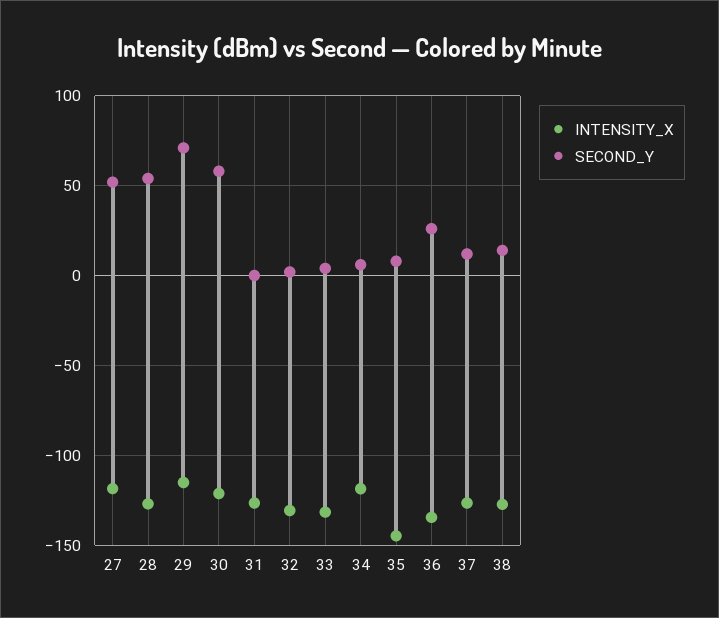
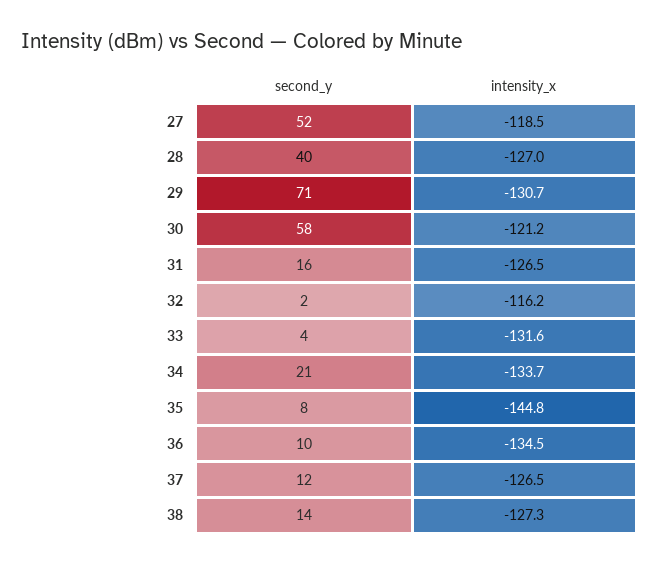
SECOND_Y, 28: 55 -> 40
INTENSITY_X, 29: -115 -> -130.7
SECOND_Y, 31: 0 -> 16
INTENSITY_X, 32: -130 -> -116.2
INTENSITY_X, 34: -120 -> -133.7
SECOND_Y, 34: 5 -> 21
SECOND_Y, 36: 25 -> 10

